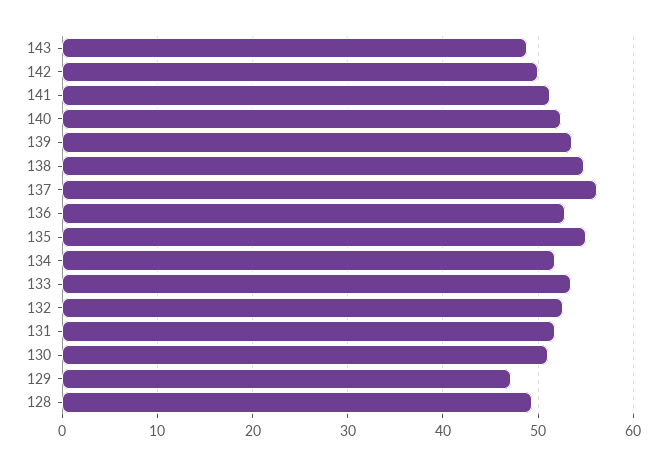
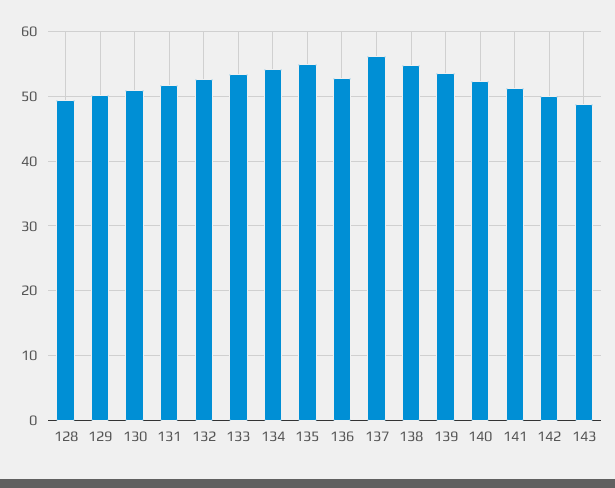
134: 52 -> 54
129: 47 -> 50

